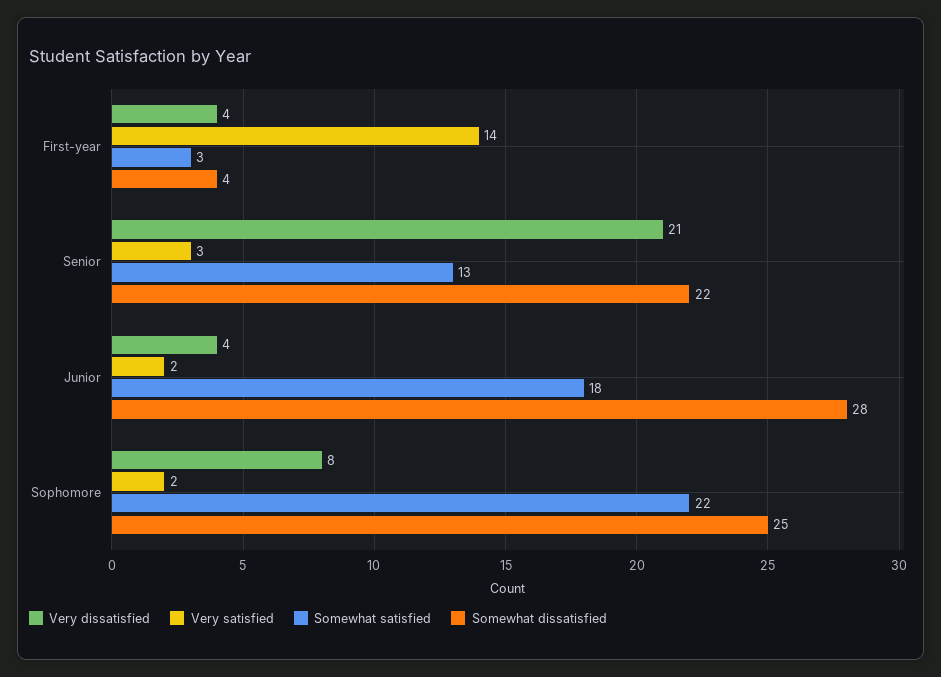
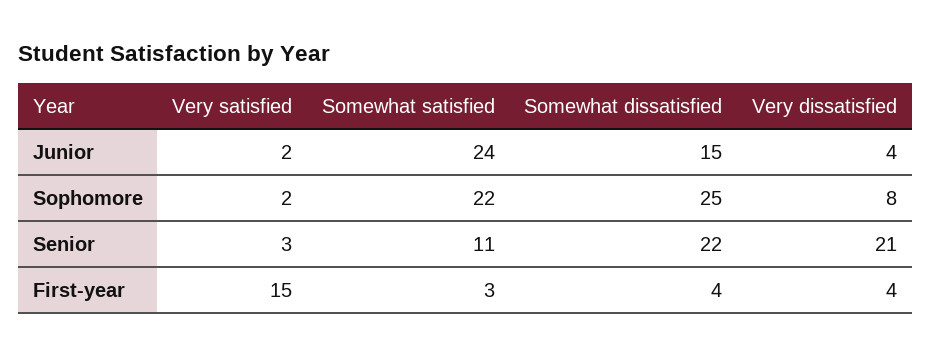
Very satisfied, First-year: 14 -> 15
Somewhat satisfied, Senior: 13 -> 11
Somewhat satisfied, Junior: 18 -> 24
Somewhat dissatisfied, Junior: 28 -> 15

